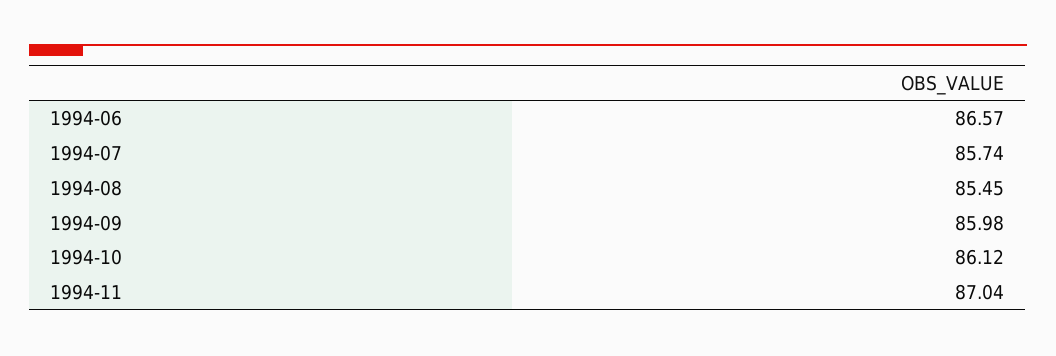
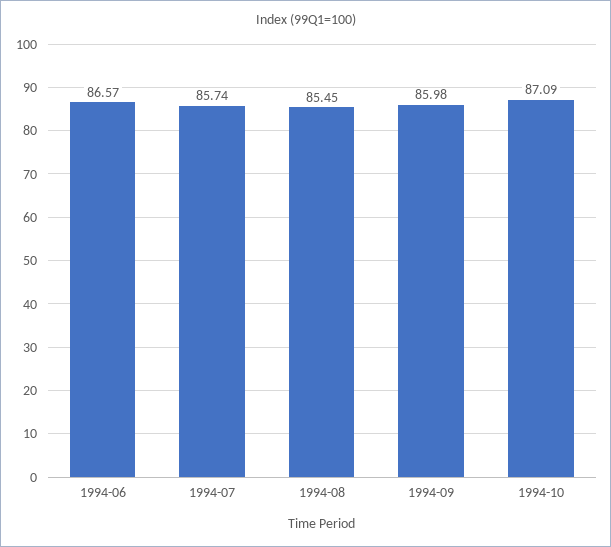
1994-10: 86.12 -> 87.09
1994-11: 87.04 -> none

